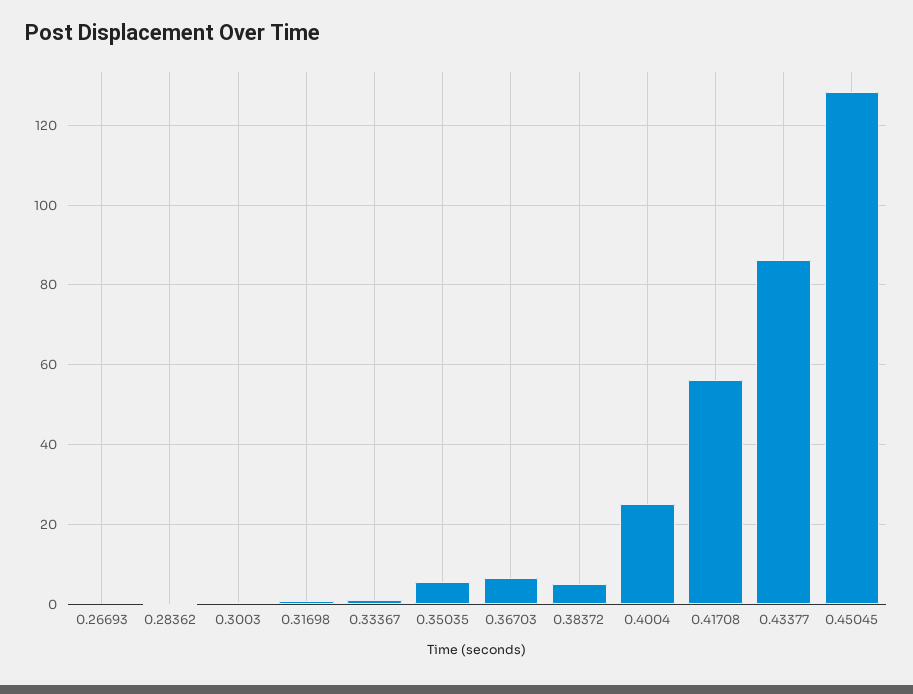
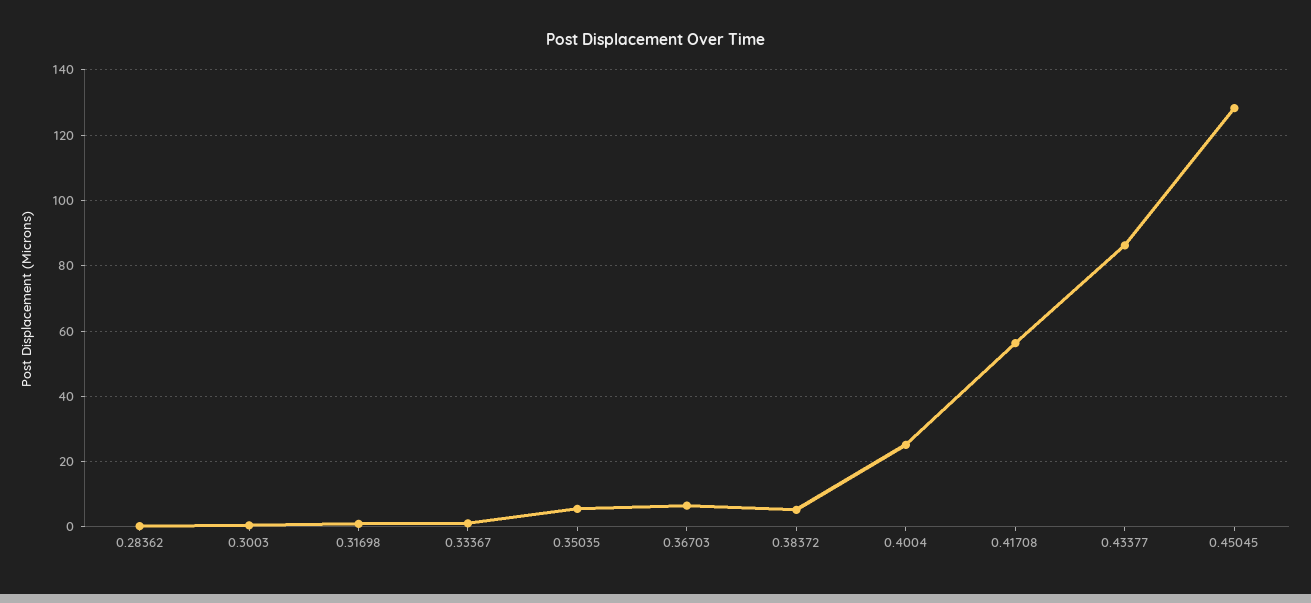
0.26693: 0 -> none

